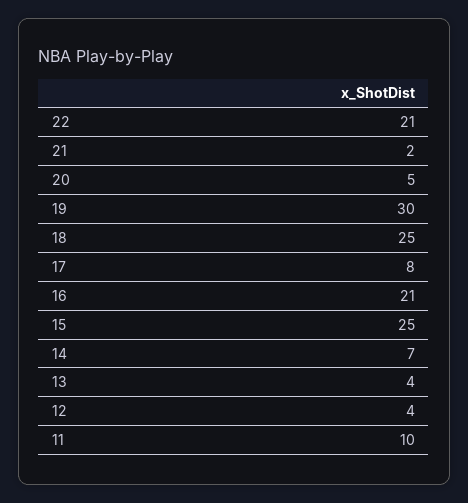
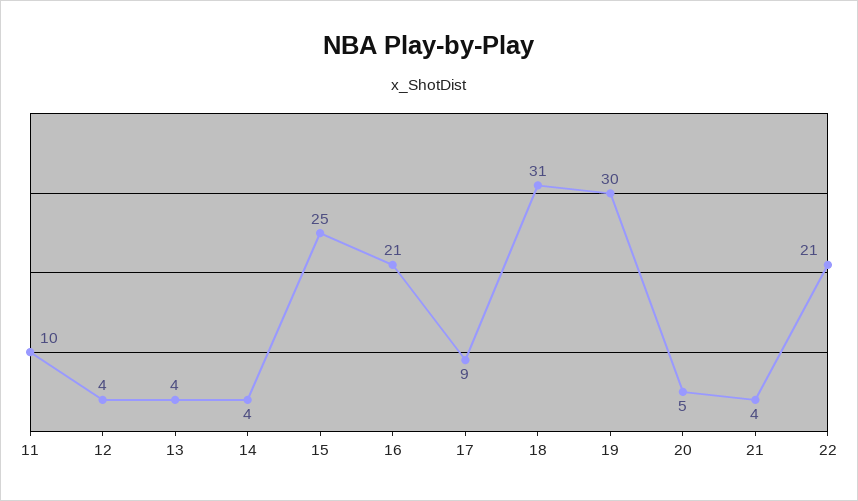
21: 2 -> 4
18: 25 -> 31
17: 8 -> 9
14: 7 -> 4

